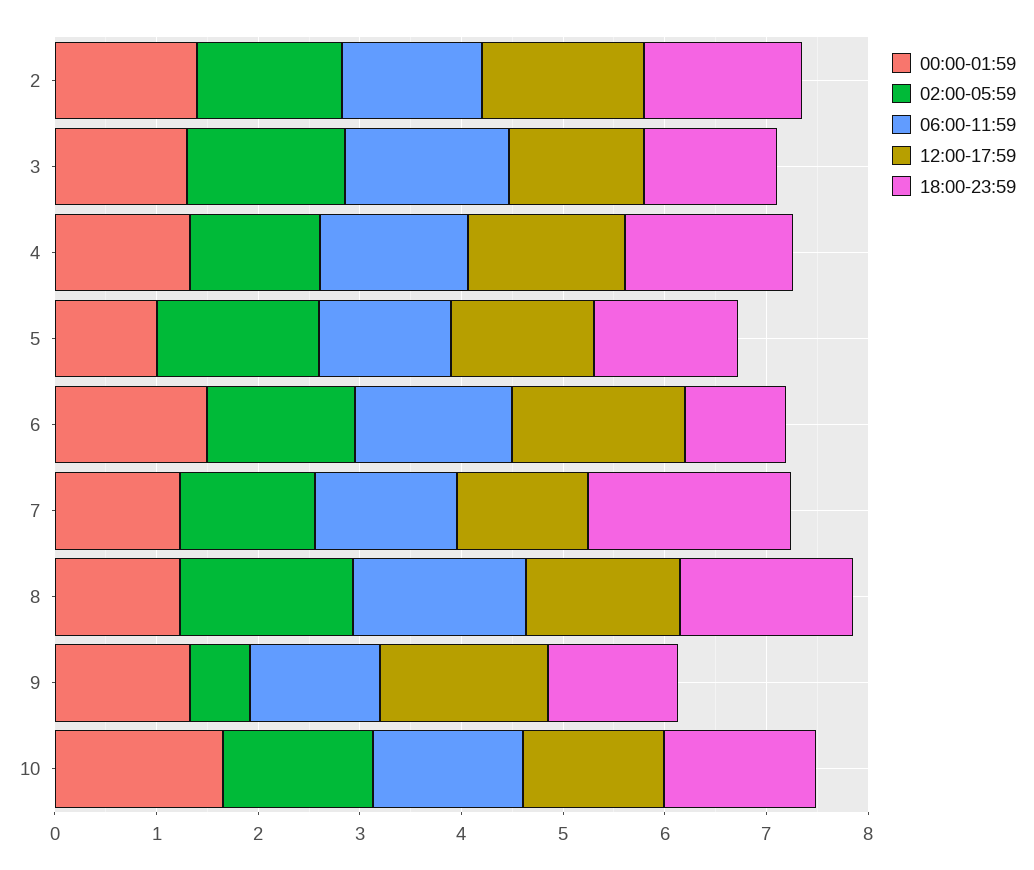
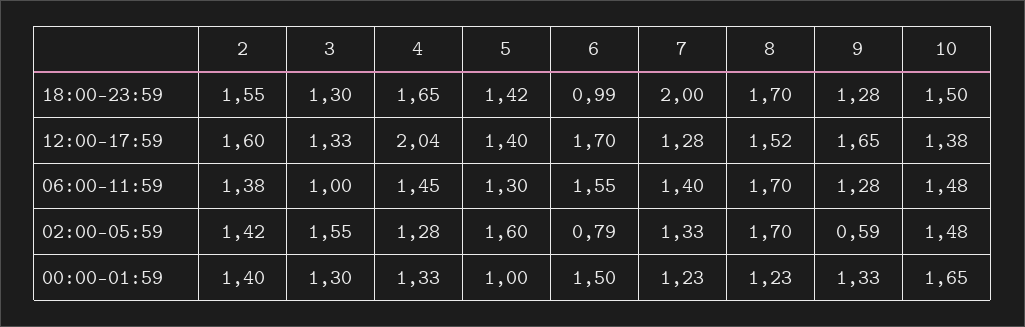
06:00-11:59, 3: 1.6 -> 1
12:00-17:59, 4: 1.6 -> 2.04
02:00-05:59, 6: 1.4 -> 0.79

